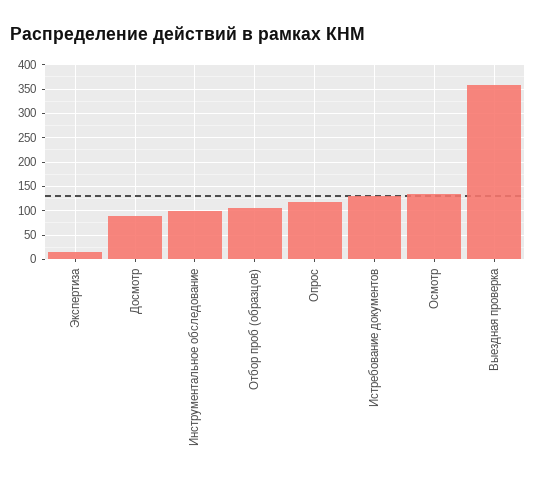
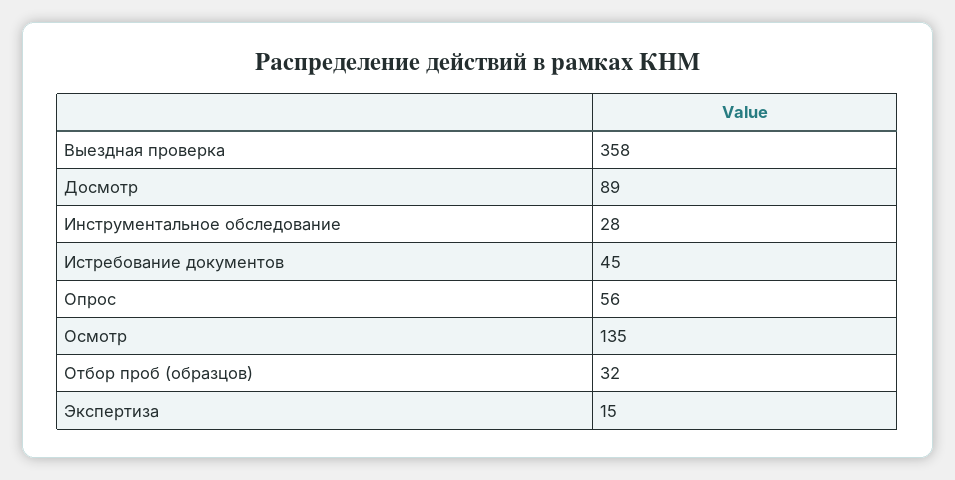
Инструментальное обследование: 100 -> 28
Отбор проб (образцов): 100 -> 32
Опрос: 125 -> 56
Истребование документов: 125 -> 45

